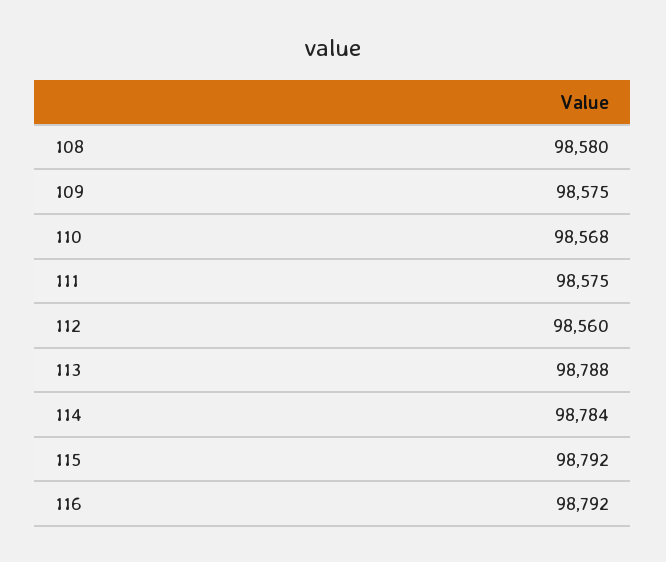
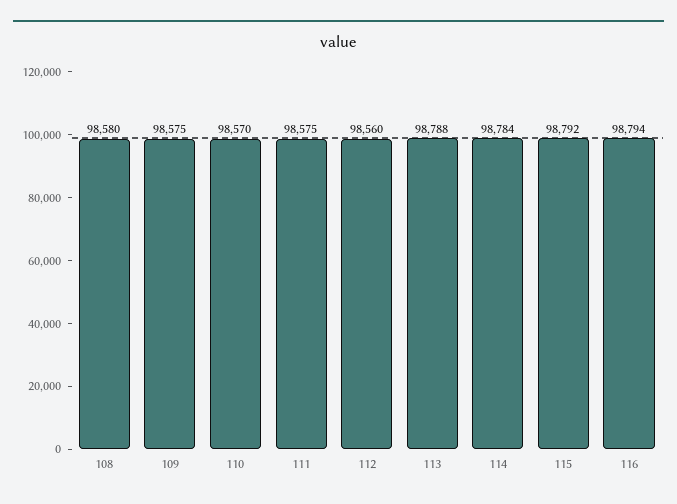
110: 98568 -> 98570
116: 98792 -> 98794

